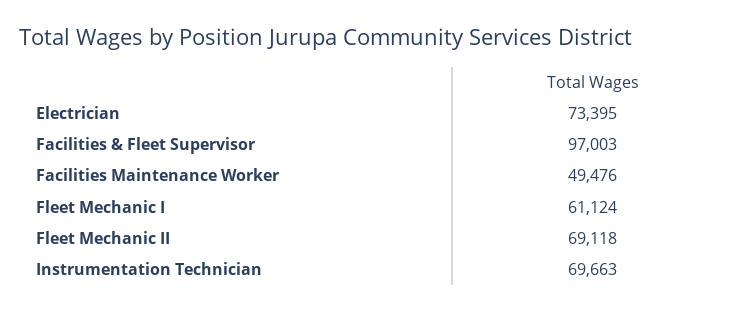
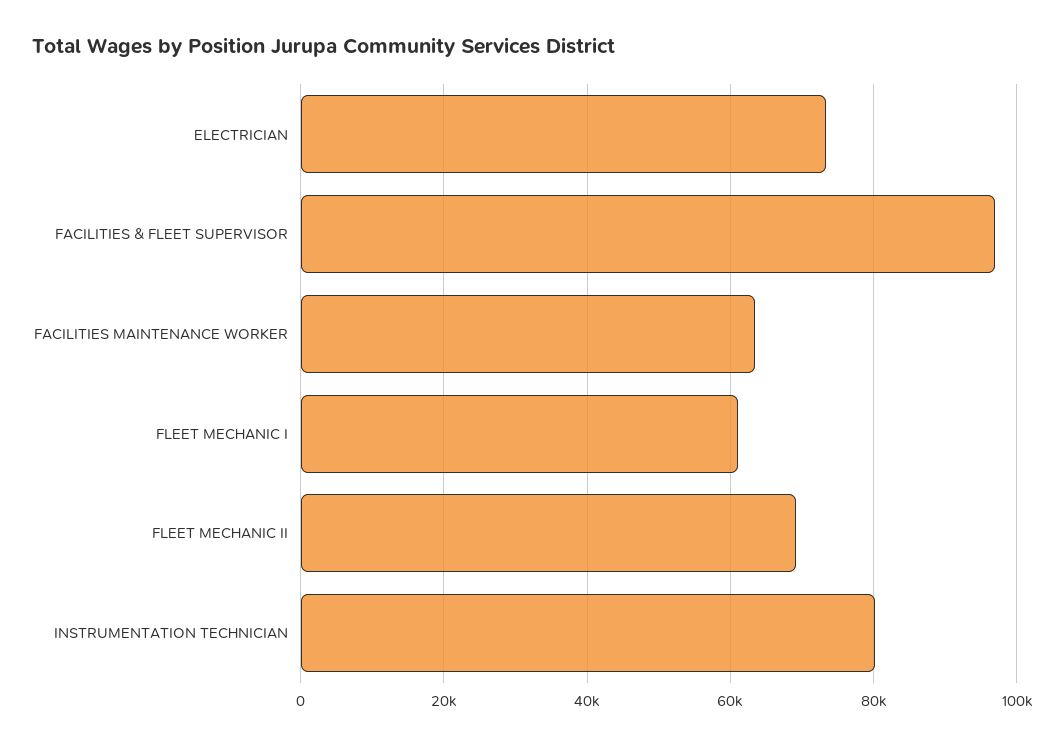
Facilities Maintenance Worker: 49476 -> 64000
Instrumentation Technician: 69663 -> 80000

